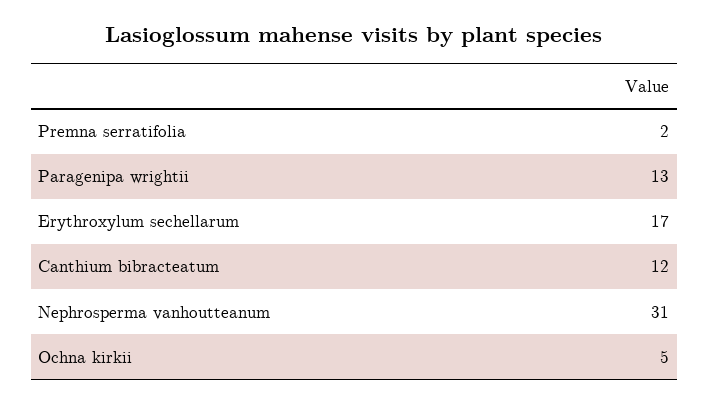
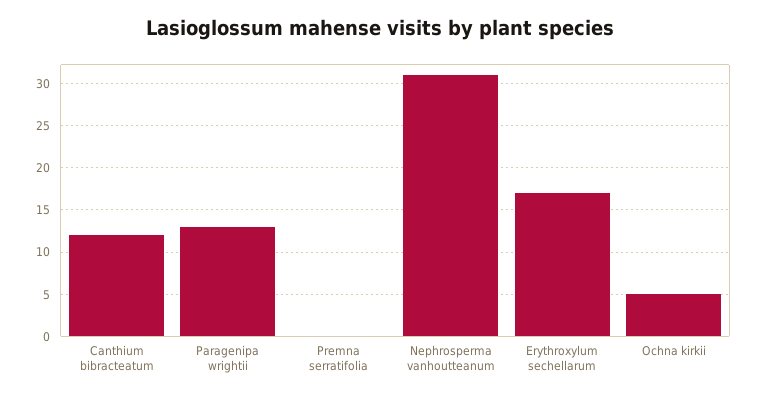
Premna serratifolia: 2 -> 0

